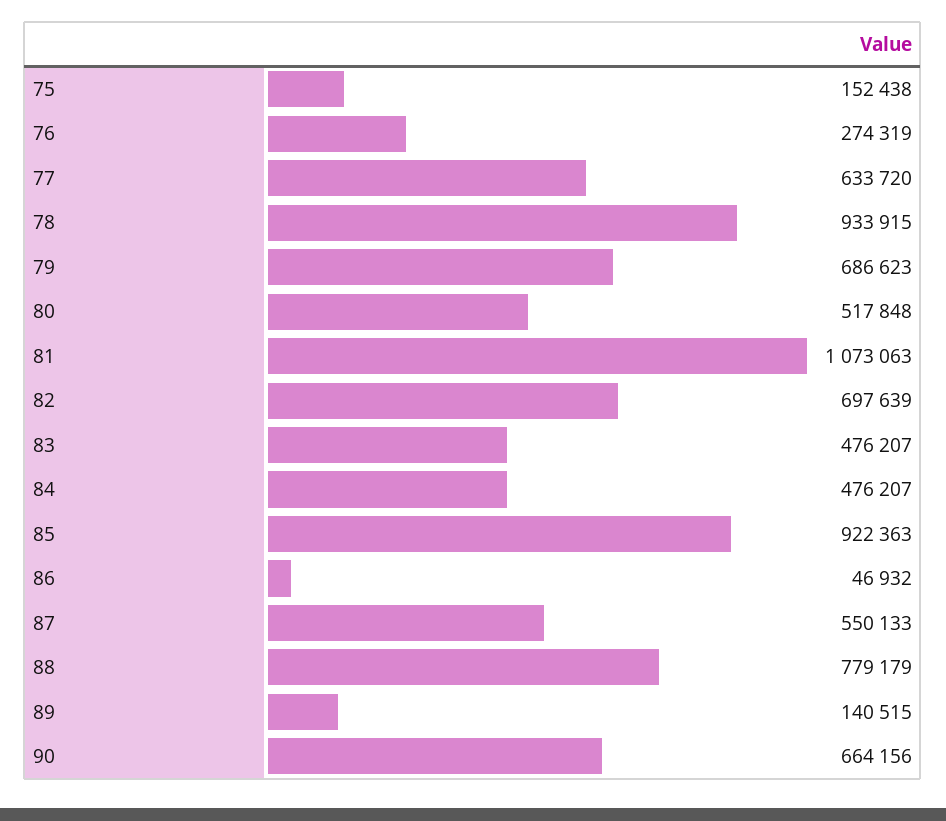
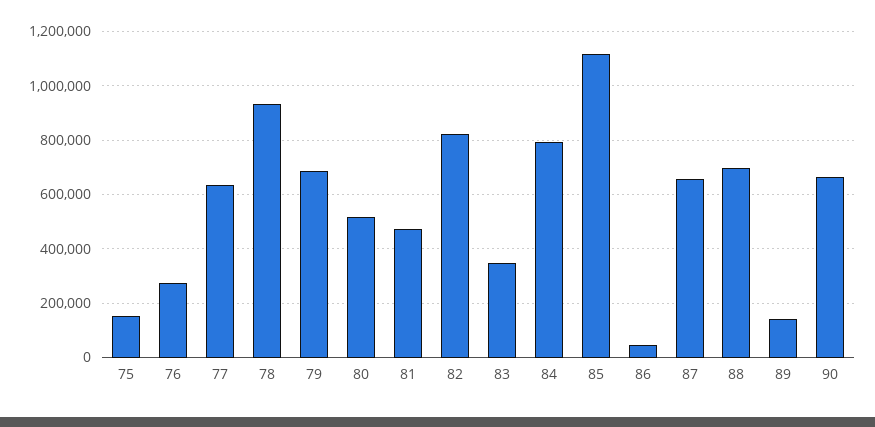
81: 1073063 -> 475000
82: 697639 -> 825000
83: 476207 -> 350000
84: 476207 -> 800000
85: 922363 -> 1125000
87: 550133 -> 650000
88: 779179 -> 700000

